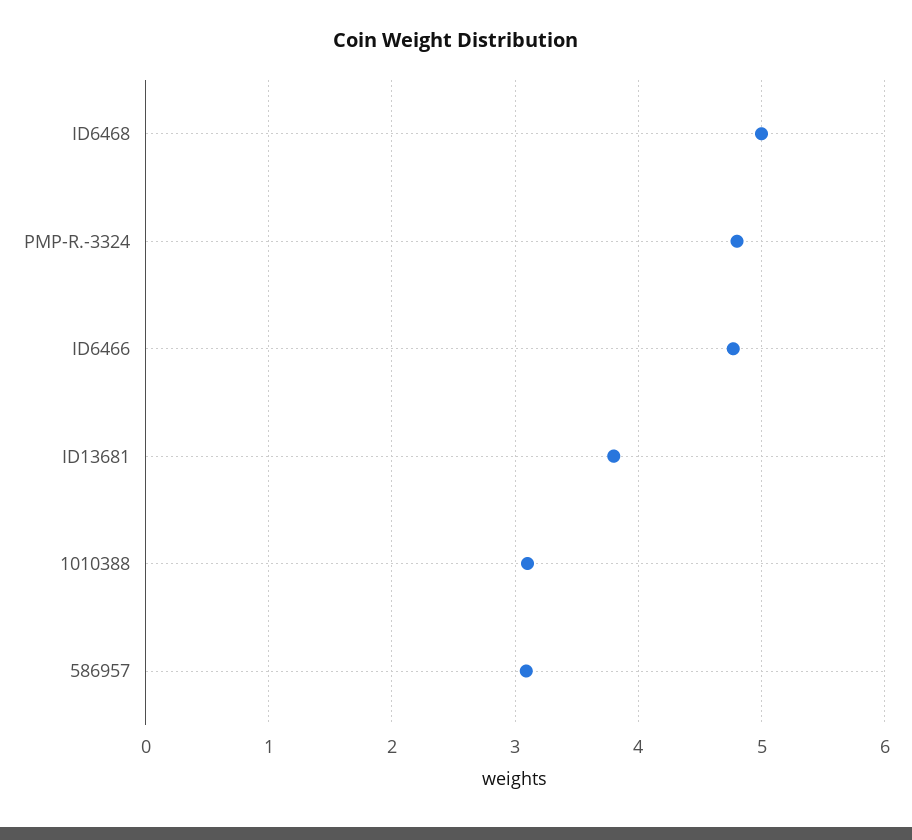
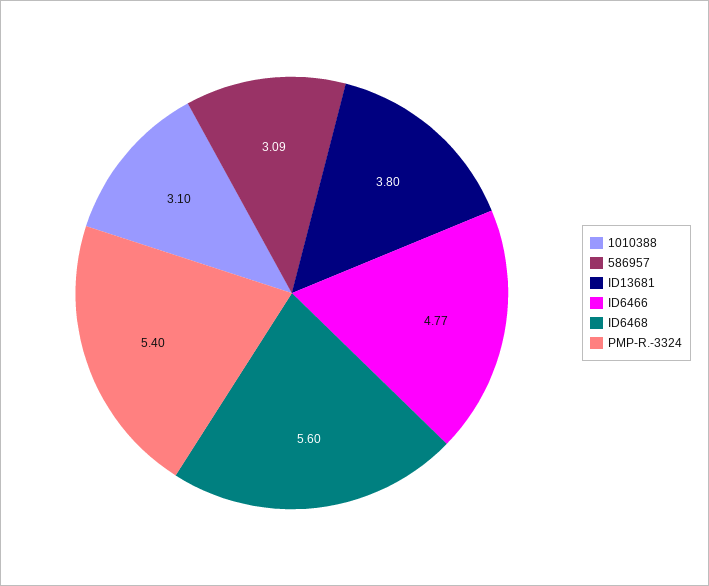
ID6468: 5 -> 5.6
PMP-R.-3324: 4.8 -> 5.4

